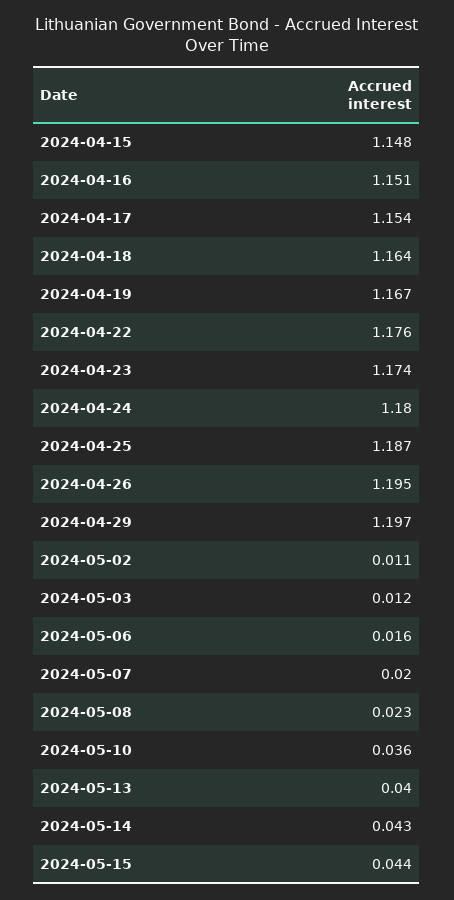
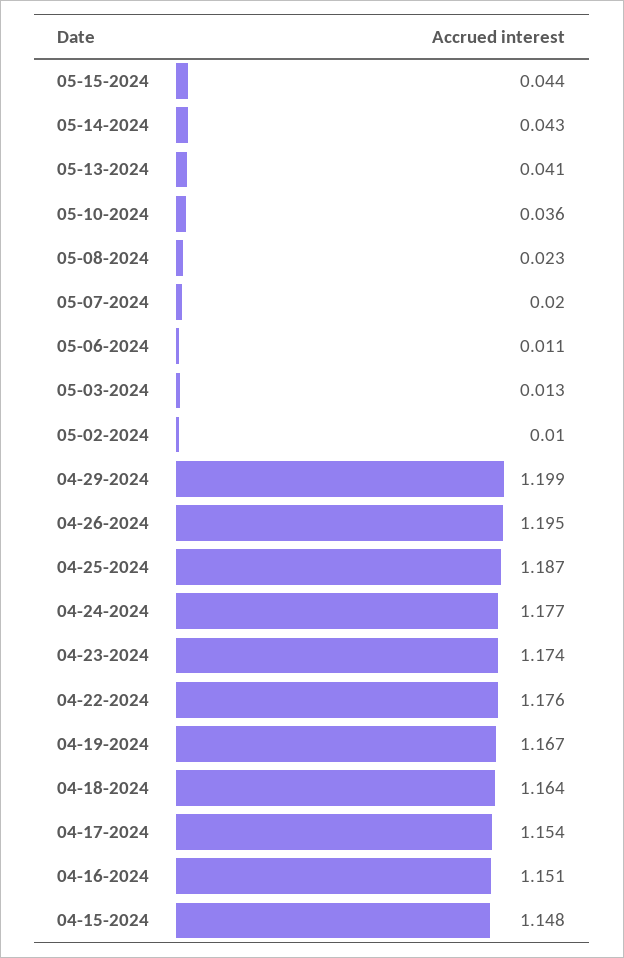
2024-04-24: 1.18 -> 1.177
2024-04-29: 1.197 -> 1.199
2024-05-02: 0.011 -> 0.01
2024-05-03: 0.012 -> 0.013
2024-05-06: 0.016 -> 0.011
2024-05-13: 0.04 -> 0.041

